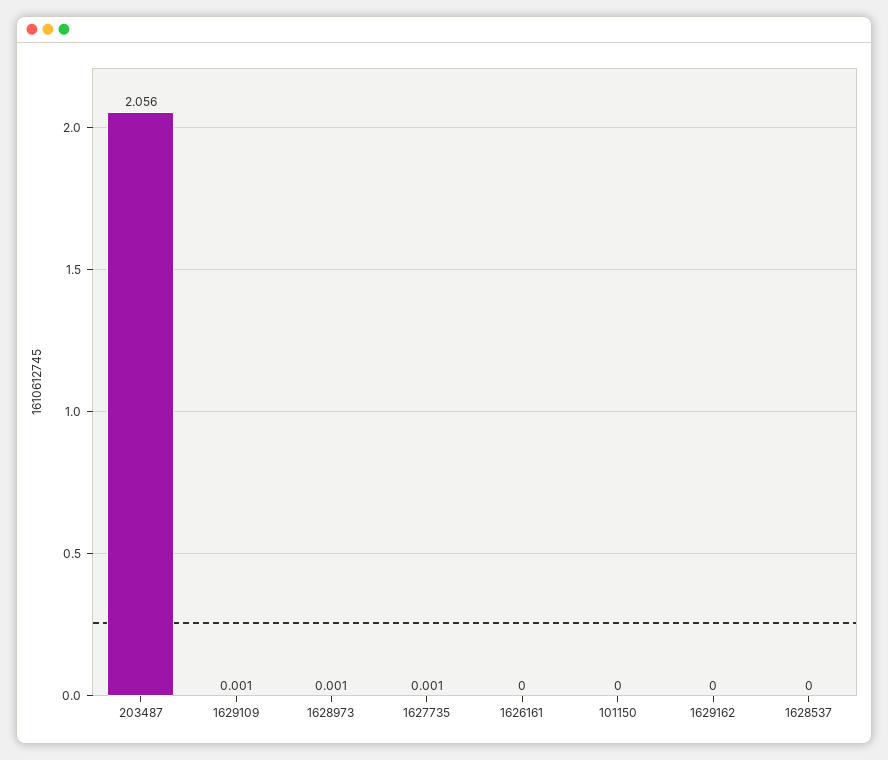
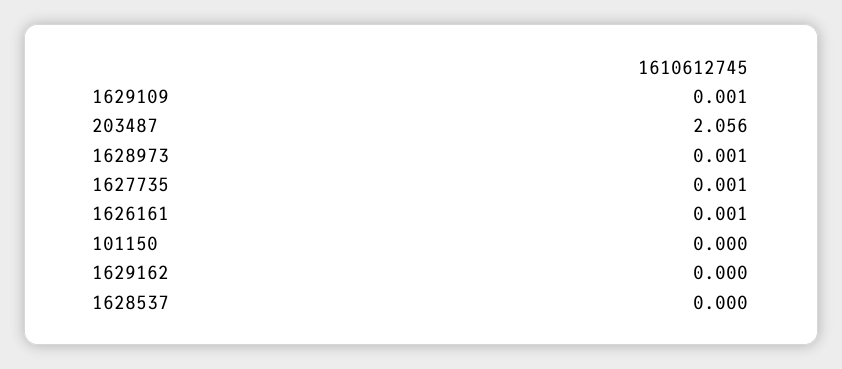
1626161: 0 -> 0.001

